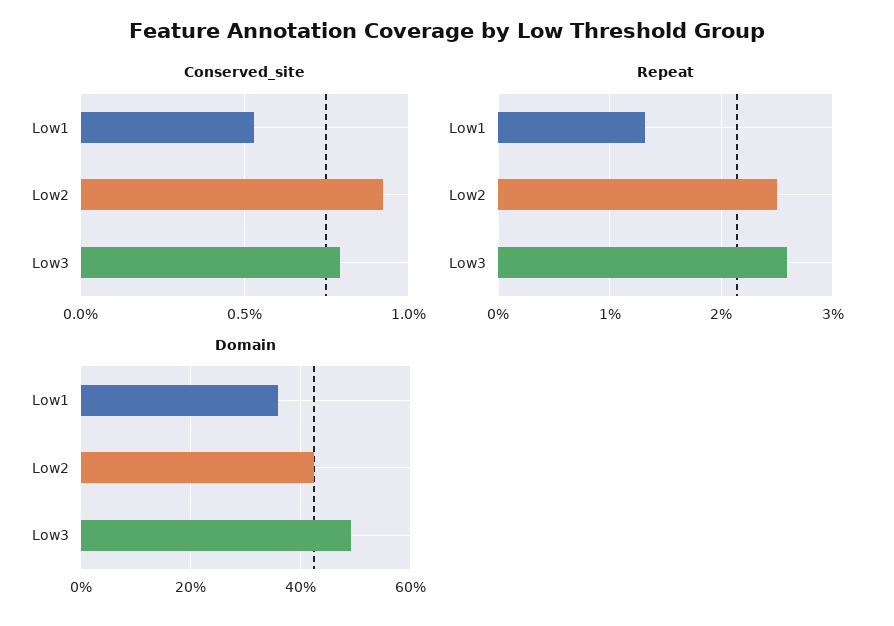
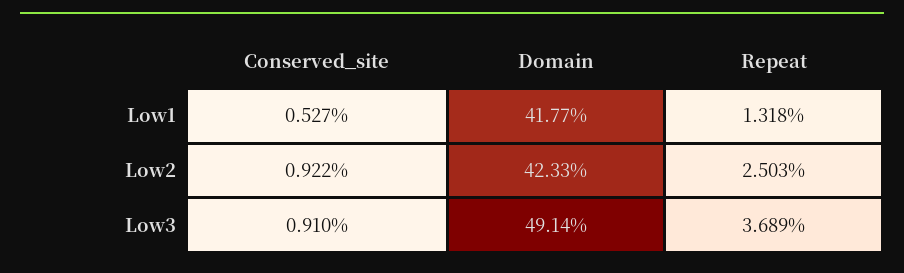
Conserved_site, Low3: 0.8 -> 0.91
Repeat, Low3: 2.6 -> 3.689
Domain, Low1: 36 -> 41.77

